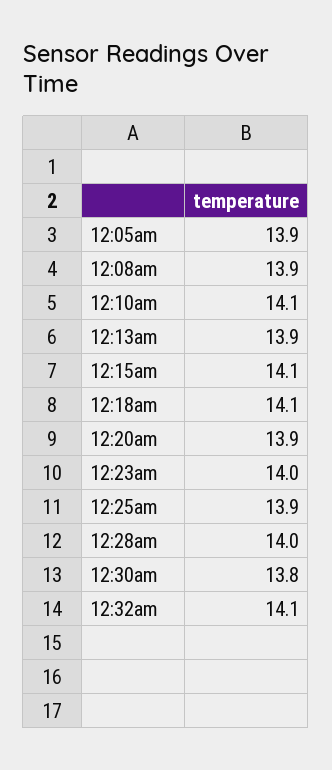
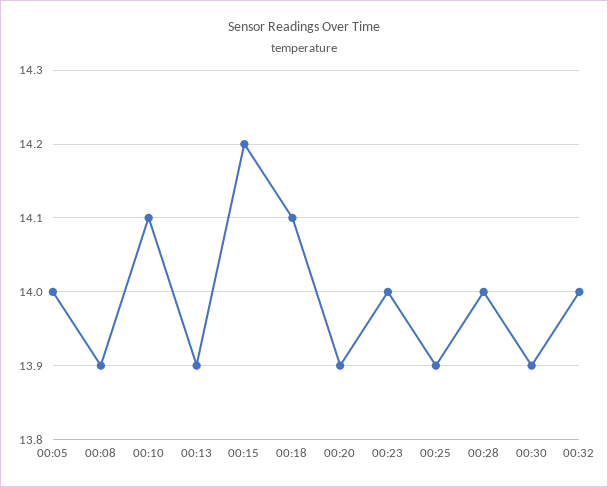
12:05am: 13.9 -> 14
12:15am: 14.1 -> 14.2
12:30am: 13.8 -> 13.9
12:32am: 14.1 -> 14

